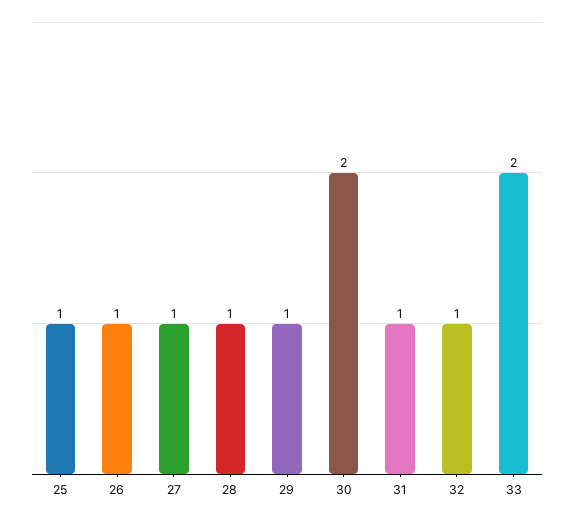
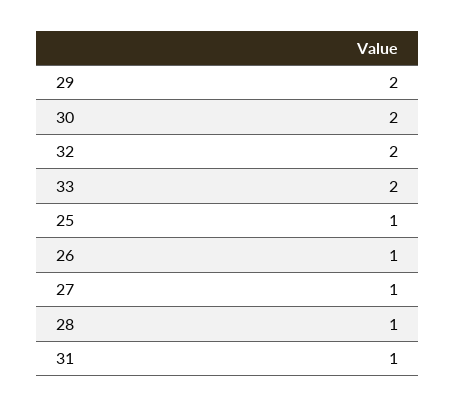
29: 1 -> 2
32: 1 -> 2

